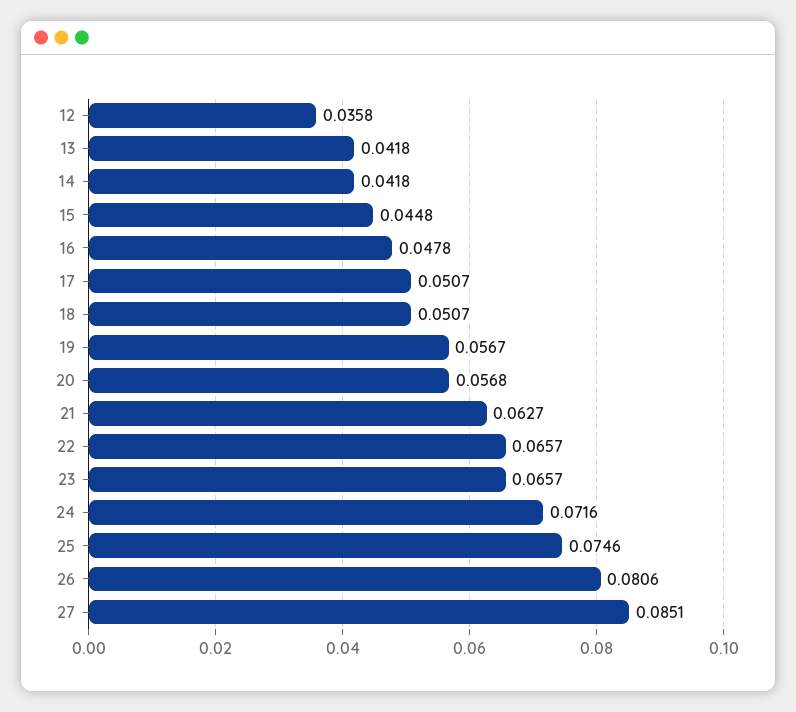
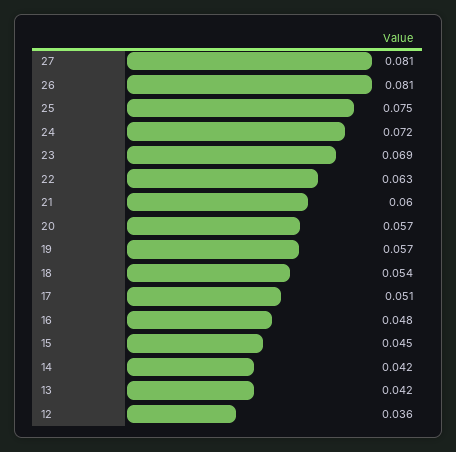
18: 0.0507 -> 0.054
21: 0.0627 -> 0.06
22: 0.0657 -> 0.063
23: 0.0657 -> 0.069
27: 0.0851 -> 0.081

